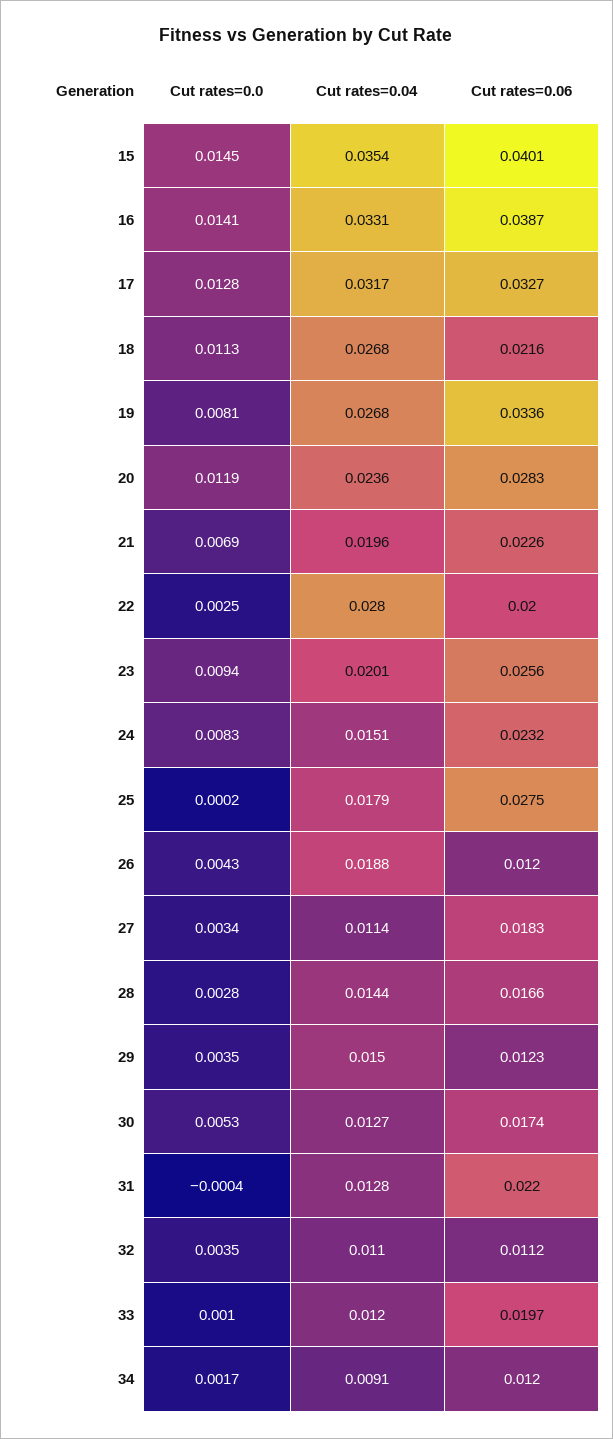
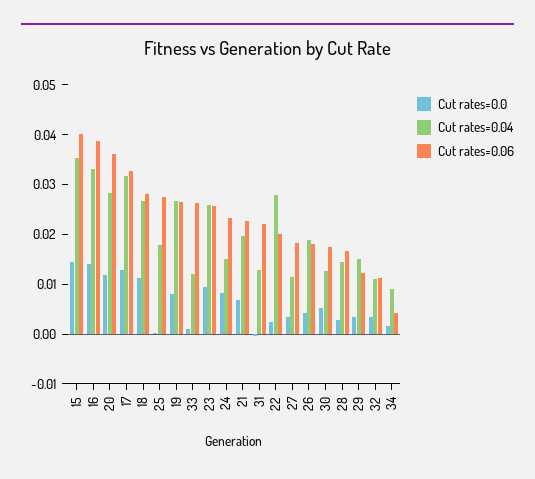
Cut rates=0.06, 18: 0.0216 -> 0.028
Cut rates=0.06, 19: 0.0336 -> 0.026
Cut rates=0.04, 20: 0.0236 -> 0.028
Cut rates=0.06, 20: 0.0283 -> 0.036
Cut rates=0.04, 23: 0.0201 -> 0.026
Cut rates=0.06, 26: 0.012 -> 0.018
Cut rates=0.06, 33: 0.0197 -> 0.026
Cut rates=0.06, 34: 0.012 -> 0.004

